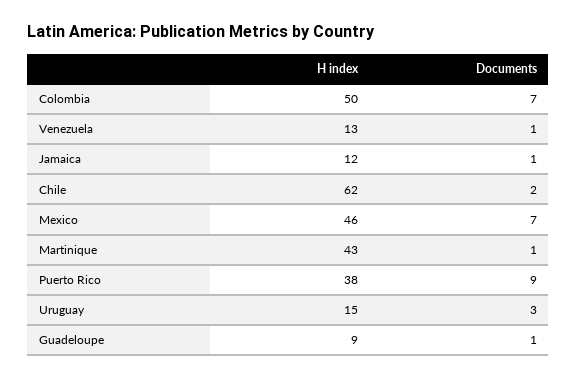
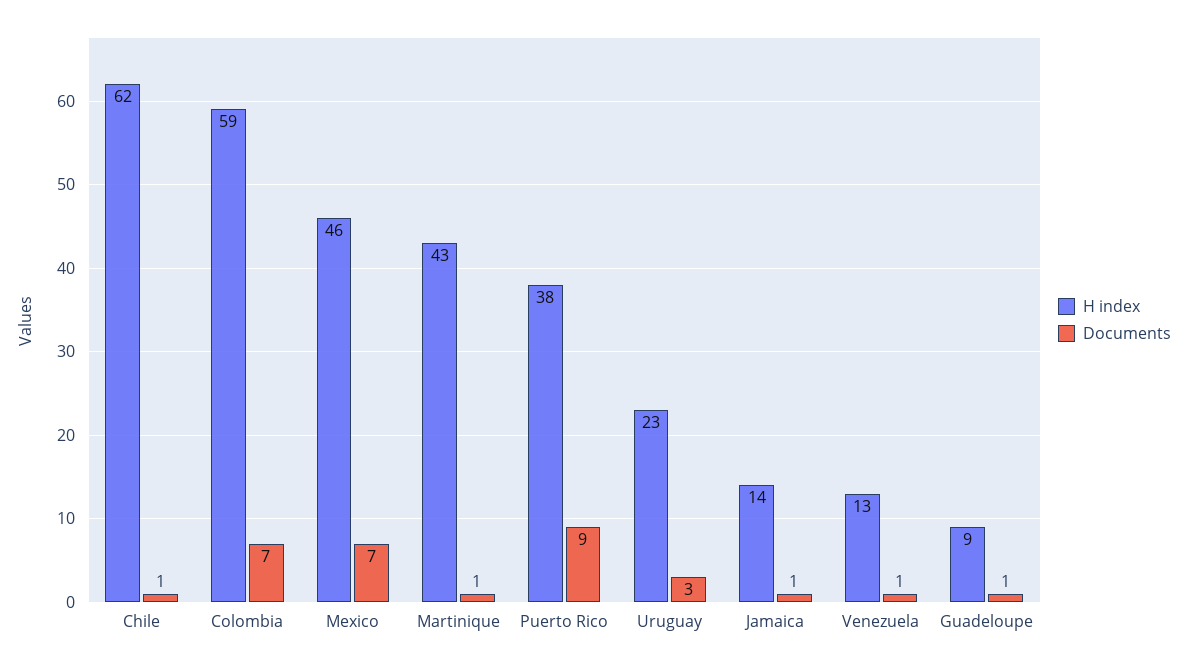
H index, Colombia: 50 -> 59
H index, Jamaica: 12 -> 14
Documents, Chile: 2 -> 1
H index, Uruguay: 15 -> 23

